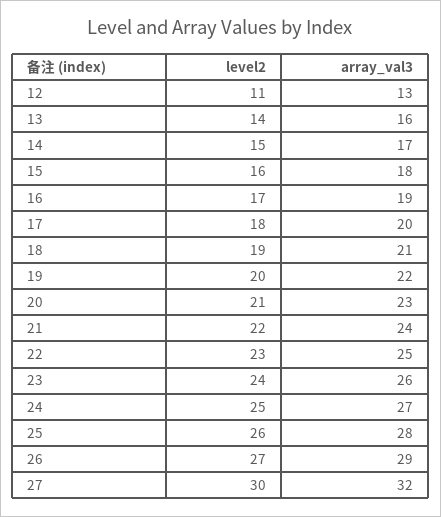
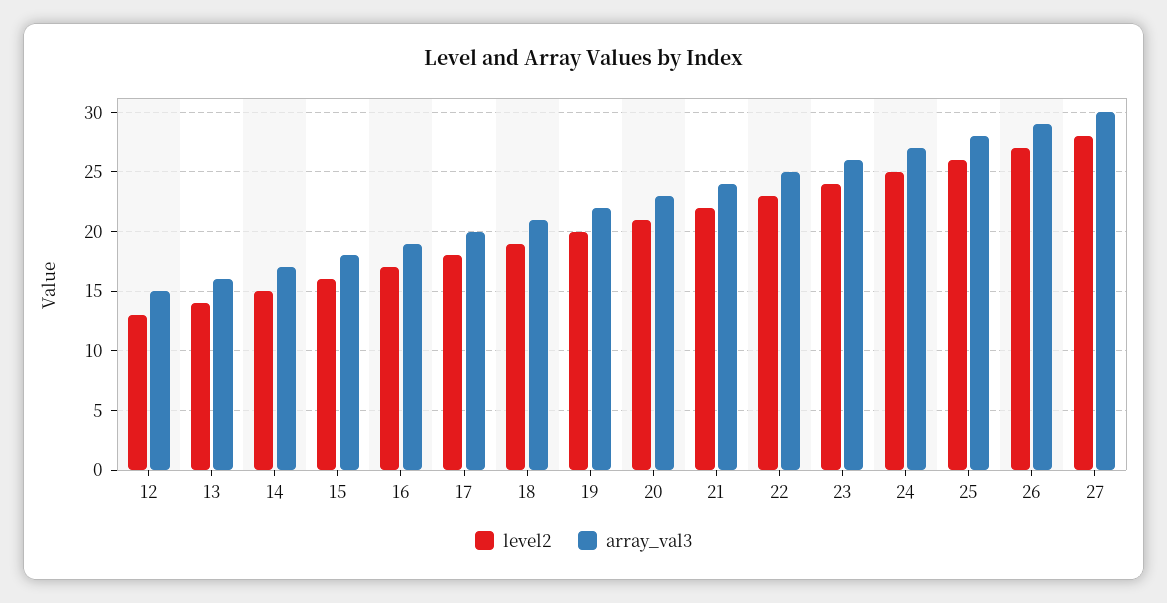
level2, 12: 11 -> 13
array_val3, 12: 13 -> 15
level2, 27: 30 -> 28
array_val3, 27: 32 -> 30

